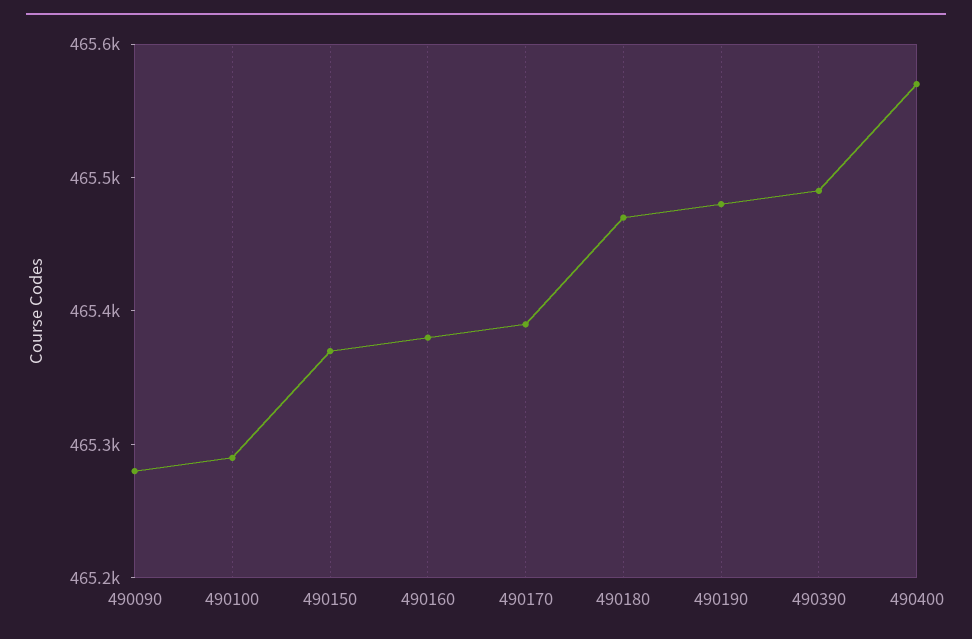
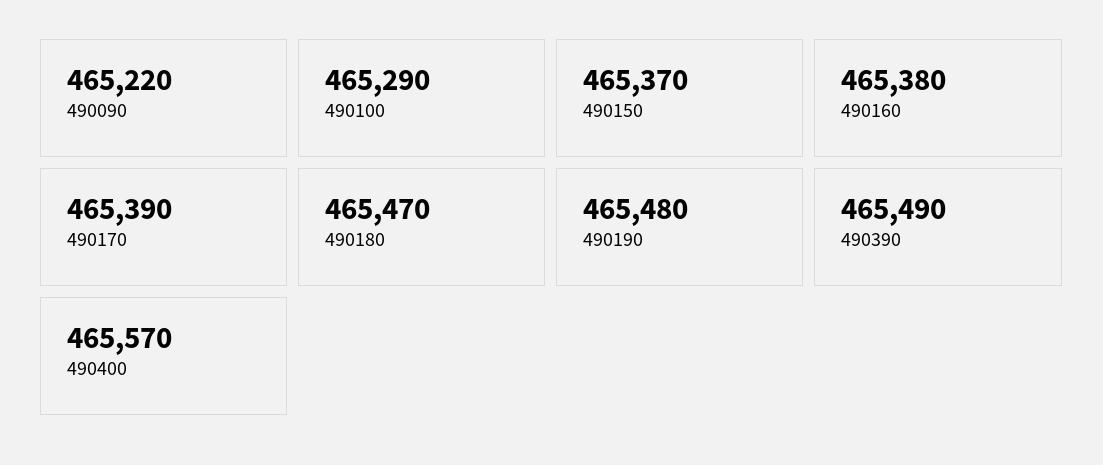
490090: 465280 -> 465220

